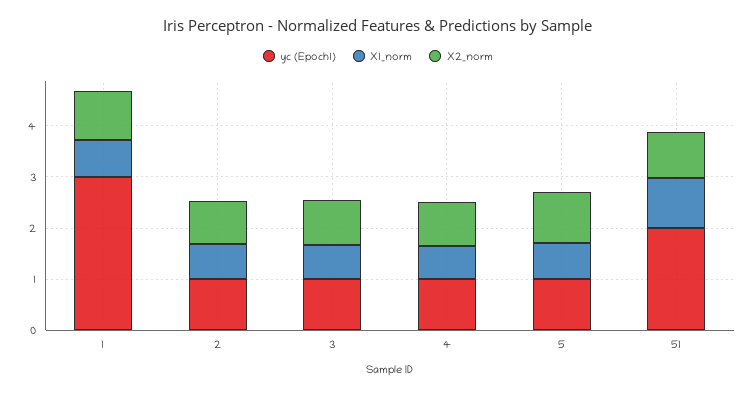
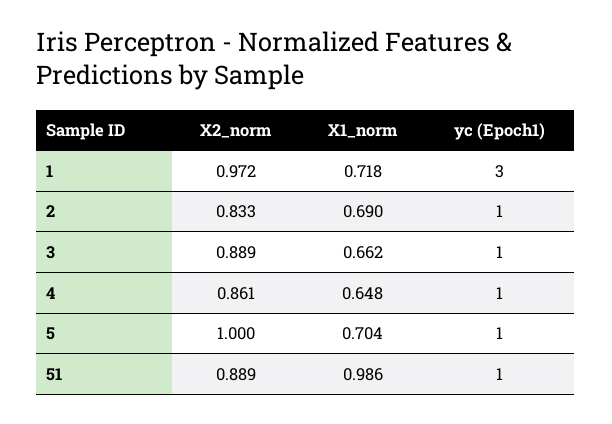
yc (Epoch1), 51: 2 -> 1

